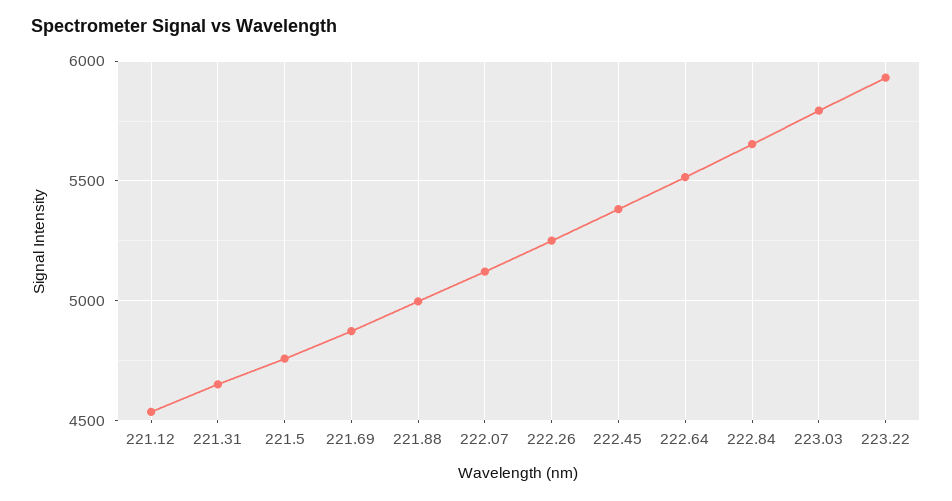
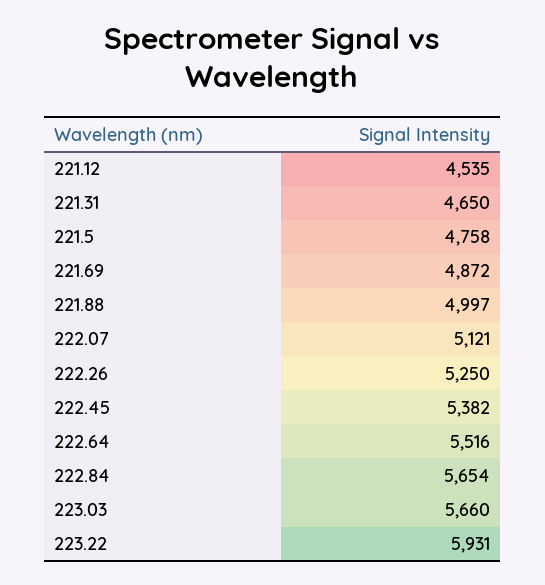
223.03: 5800 -> 5660

